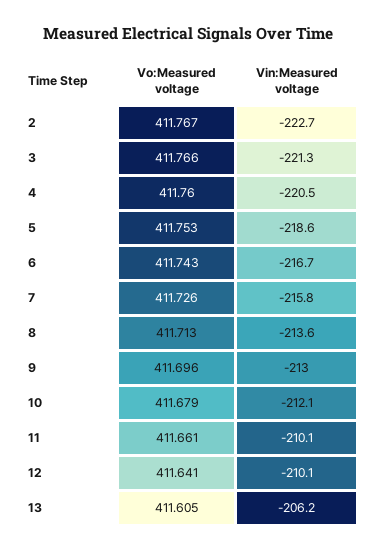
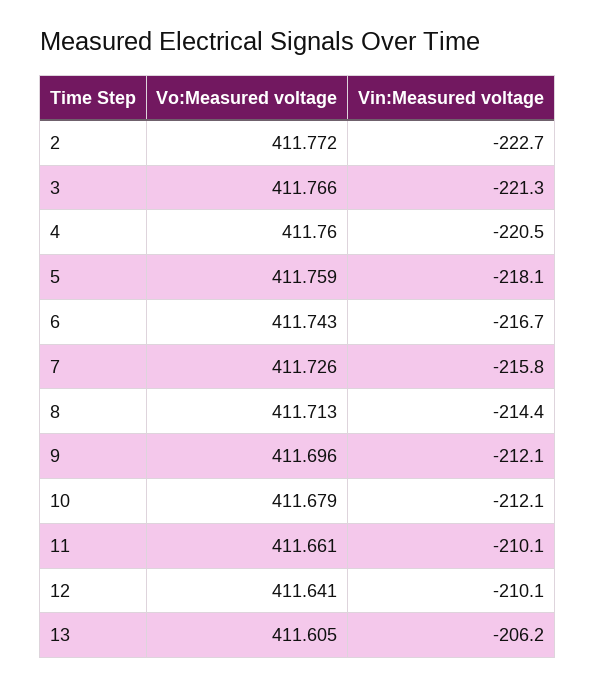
Vo:Measured voltage, 2: 411.767 -> 411.772
Vo:Measured voltage, 5: 411.753 -> 411.759
Vin:Measured voltage, 5: -218.6 -> -218.1
Vin:Measured voltage, 8: -213.6 -> -214.4
Vin:Measured voltage, 9: -213 -> -212.1

